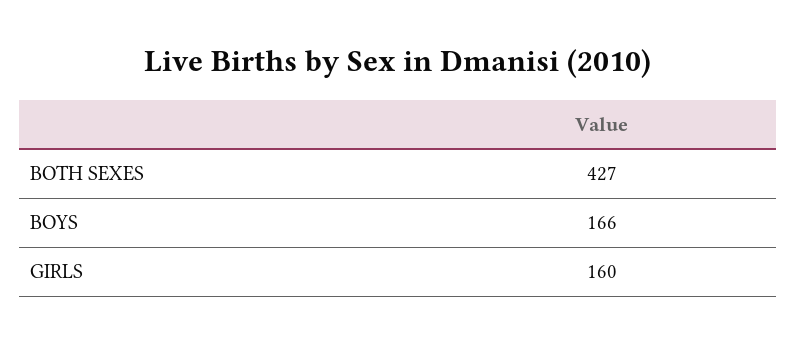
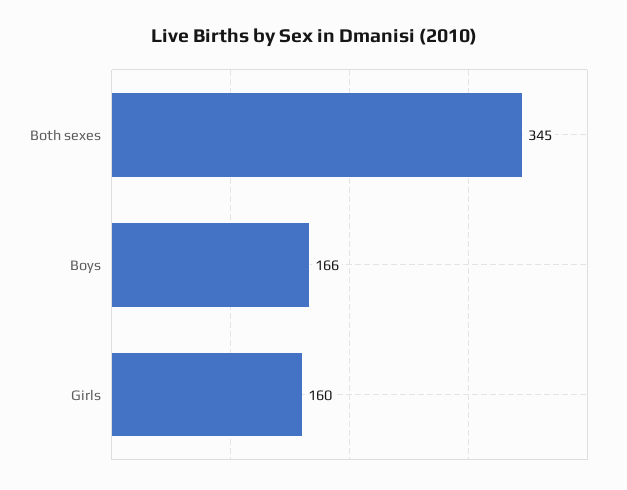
BOTH SEXES: 427 -> 345

